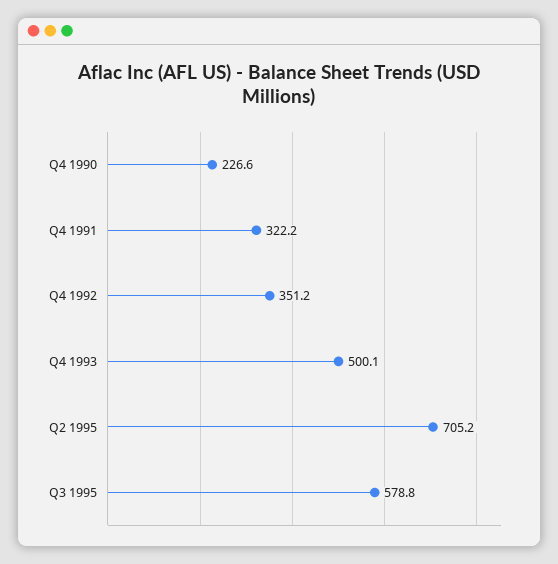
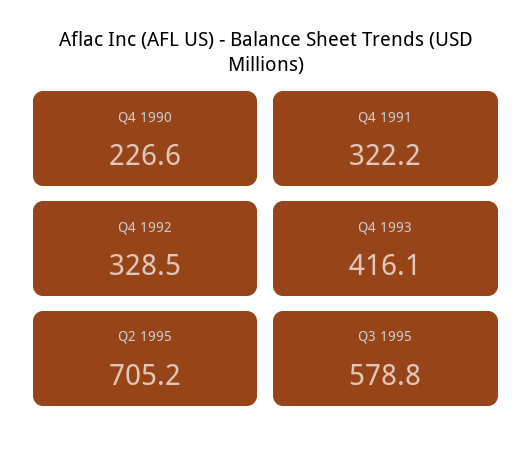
Q4 1992: 351.2 -> 328.5
Q4 1993: 500.1 -> 416.1

